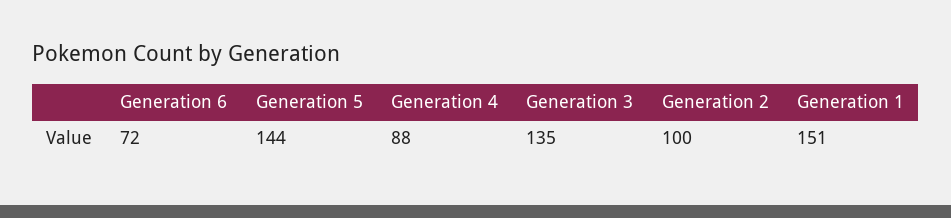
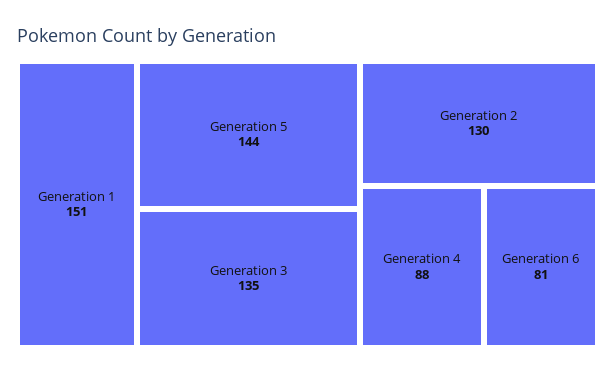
Generation 6: 72 -> 81
Generation 2: 100 -> 130

